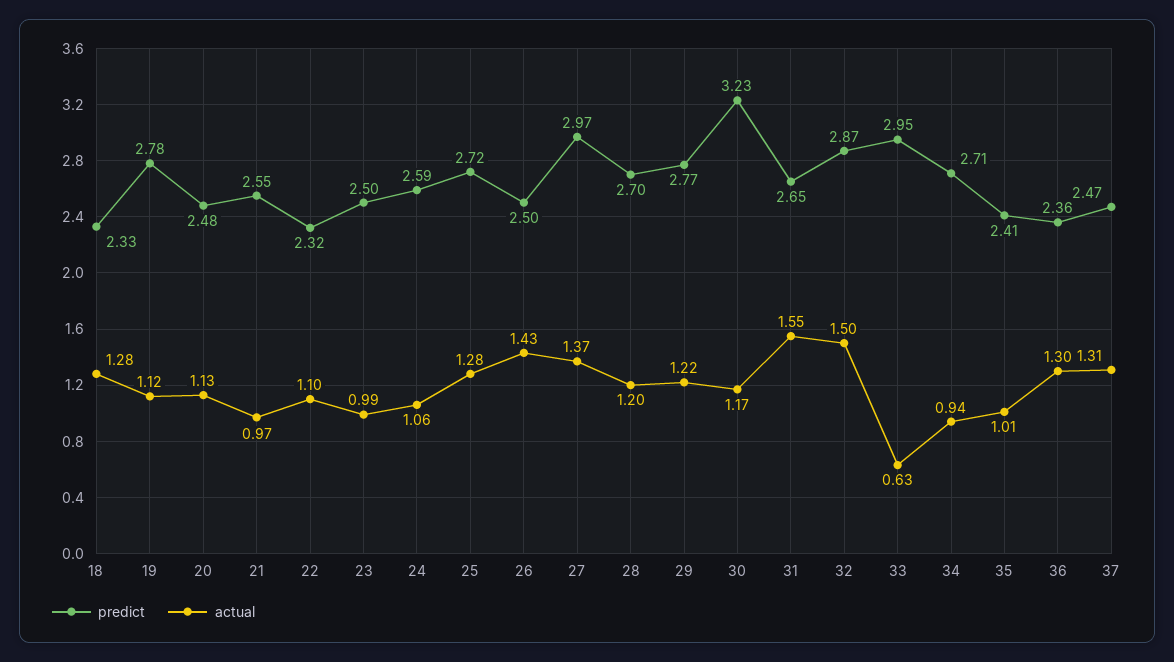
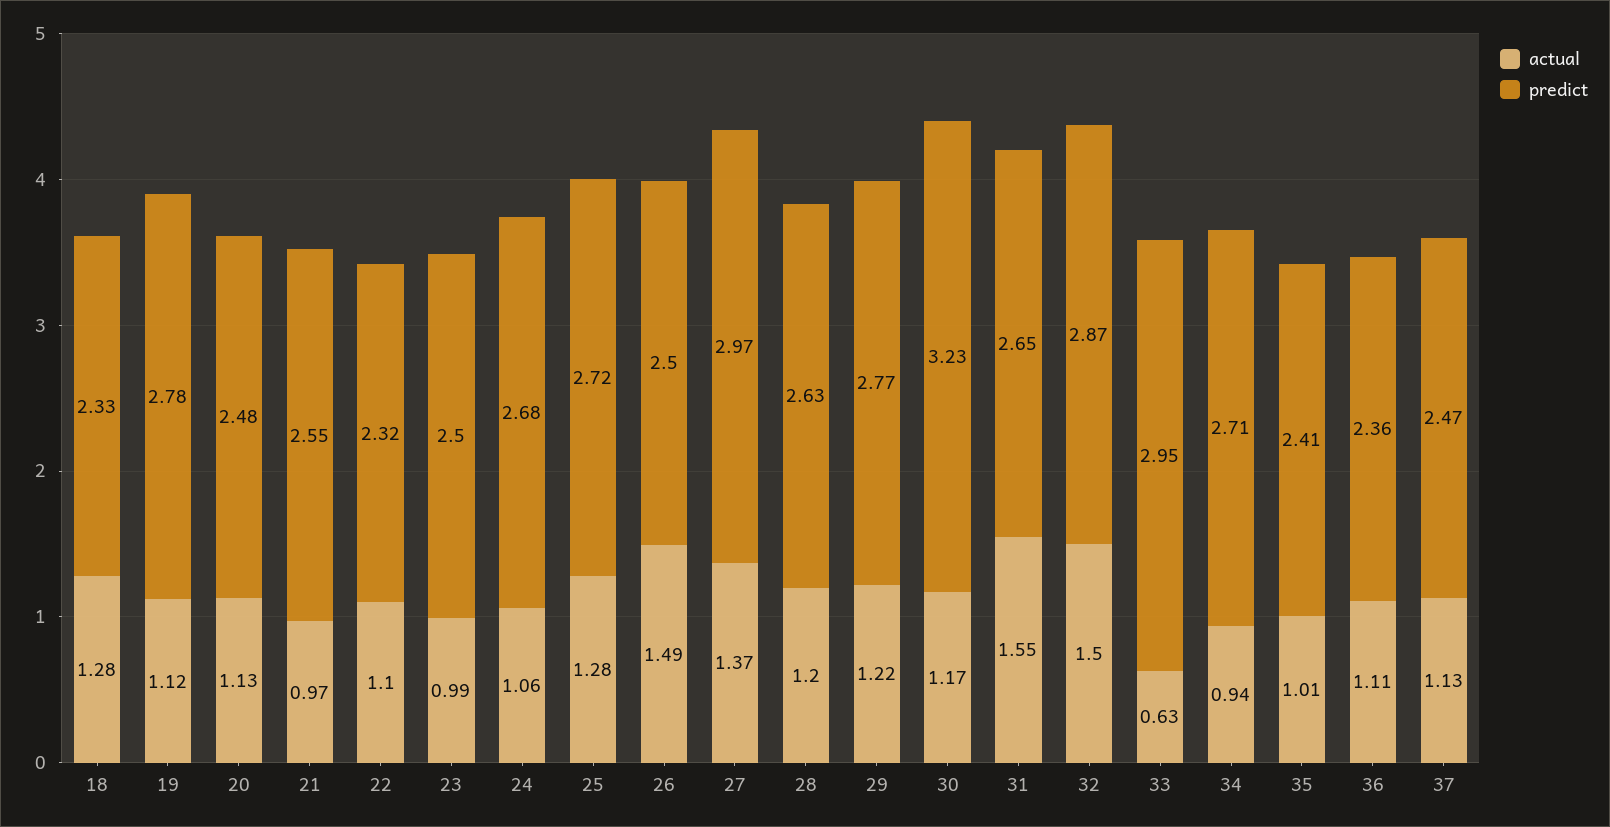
predict, 24: 2.59 -> 2.68
actual, 26: 1.43 -> 1.49
predict, 28: 2.7 -> 2.63
actual, 36: 1.3 -> 1.11
actual, 37: 1.31 -> 1.13

